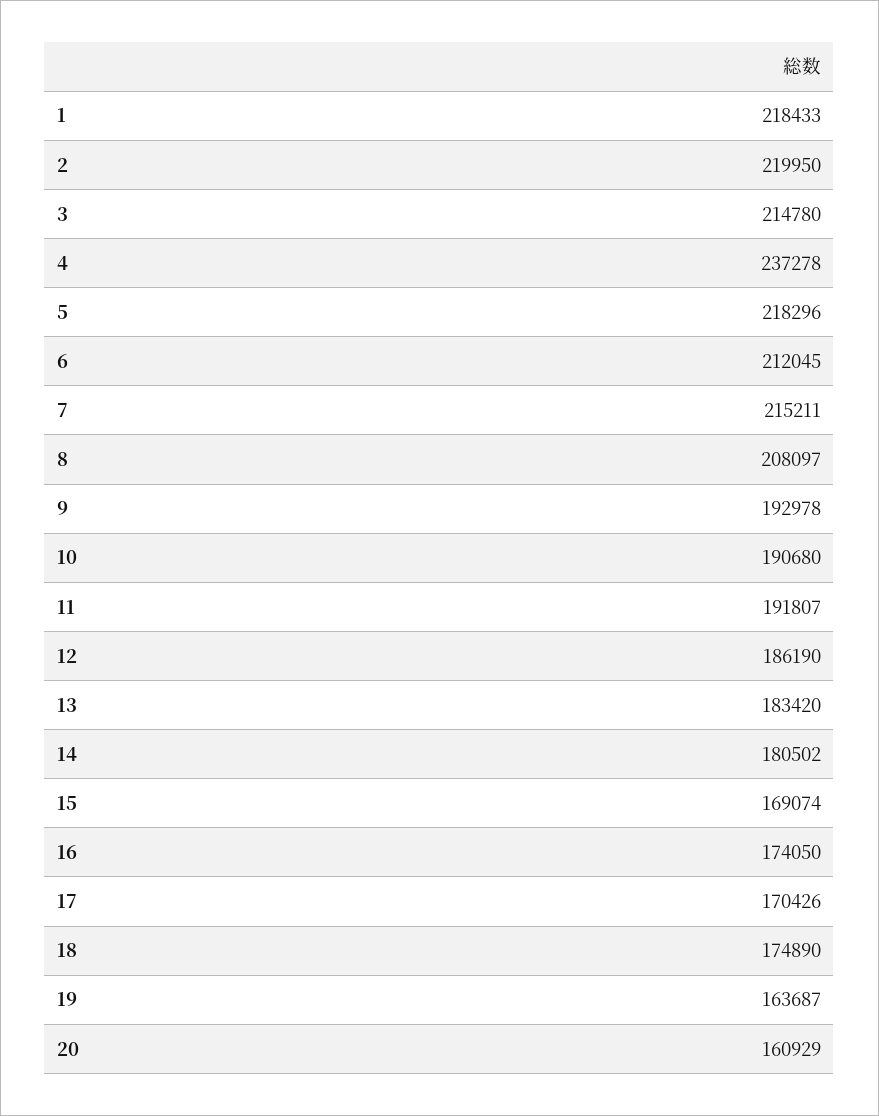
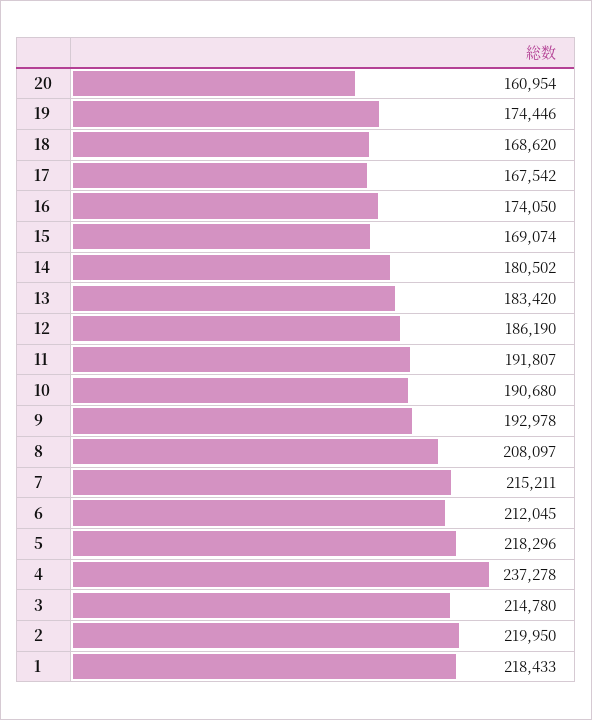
17: 170426 -> 167542
18: 174890 -> 168620
19: 163687 -> 174446
20: 160929 -> 160954

